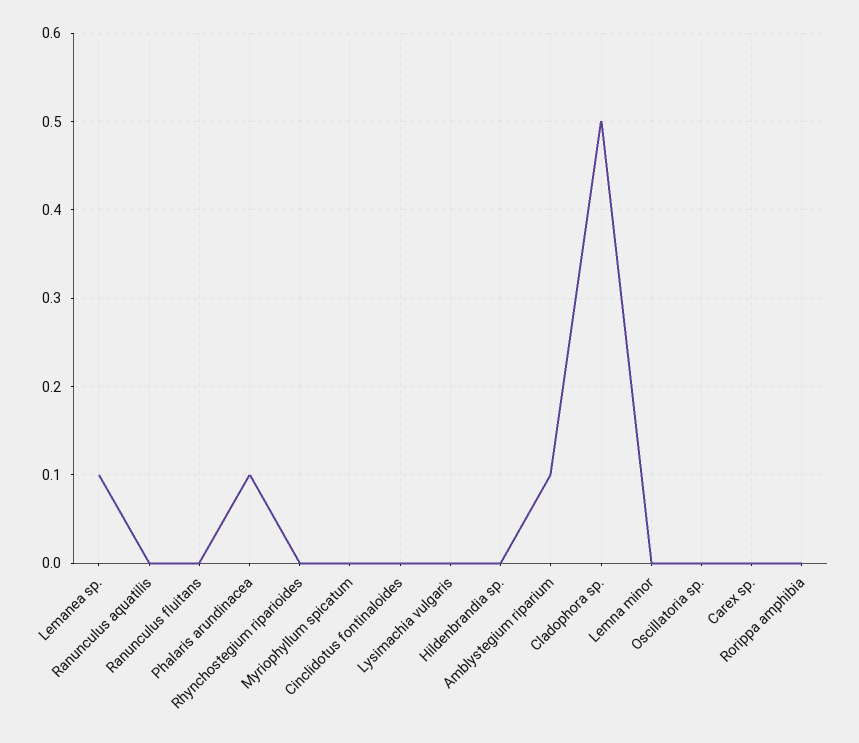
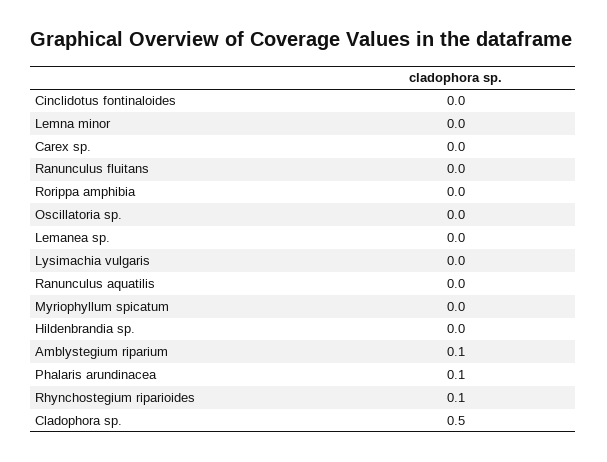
Lemanea sp.: 0.1 -> 0
Rhynchostegium riparioides: 0 -> 0.1

